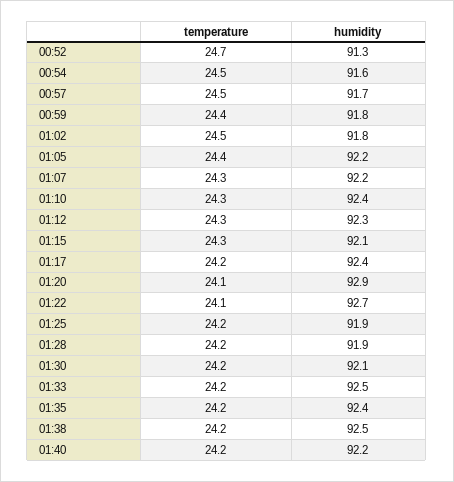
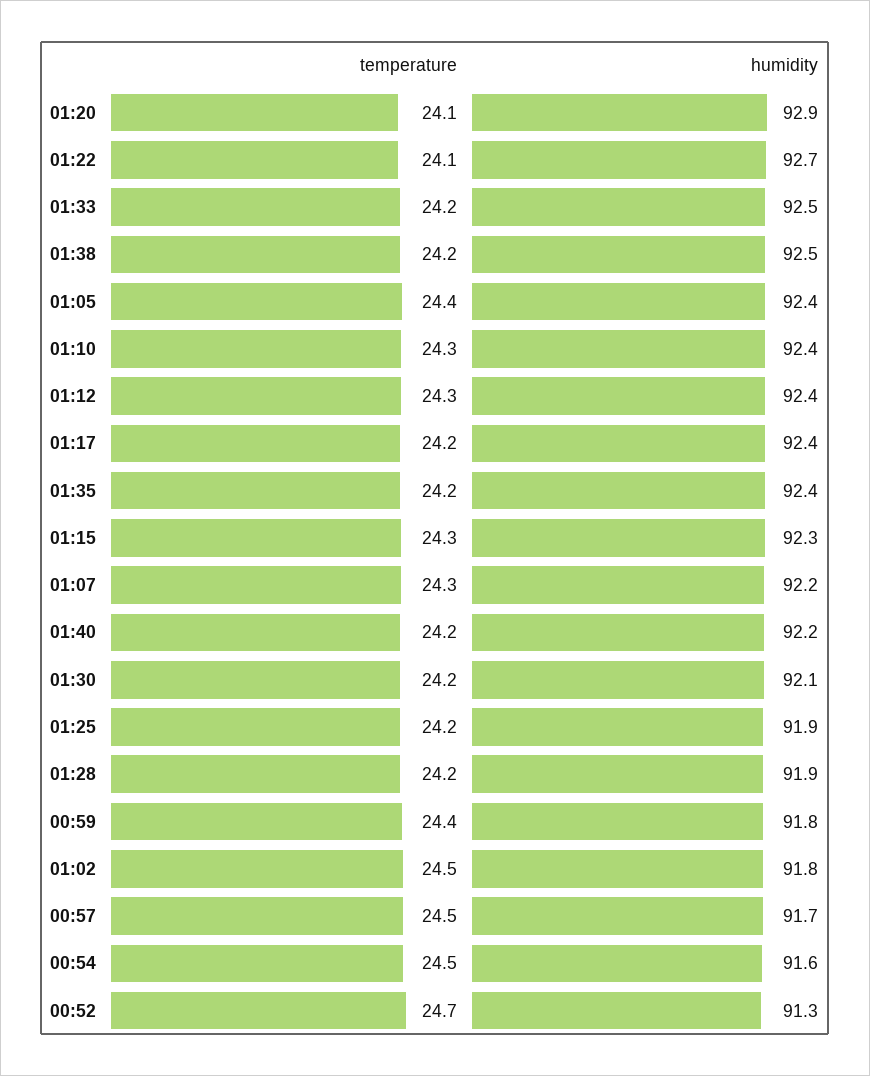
humidity, 01:05: 92.2 -> 92.4
humidity, 01:12: 92.3 -> 92.4
humidity, 01:15: 92.1 -> 92.3

